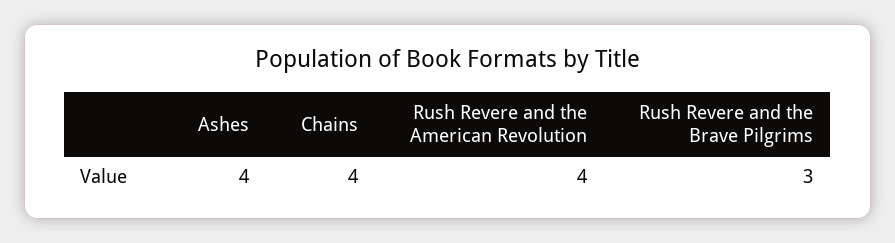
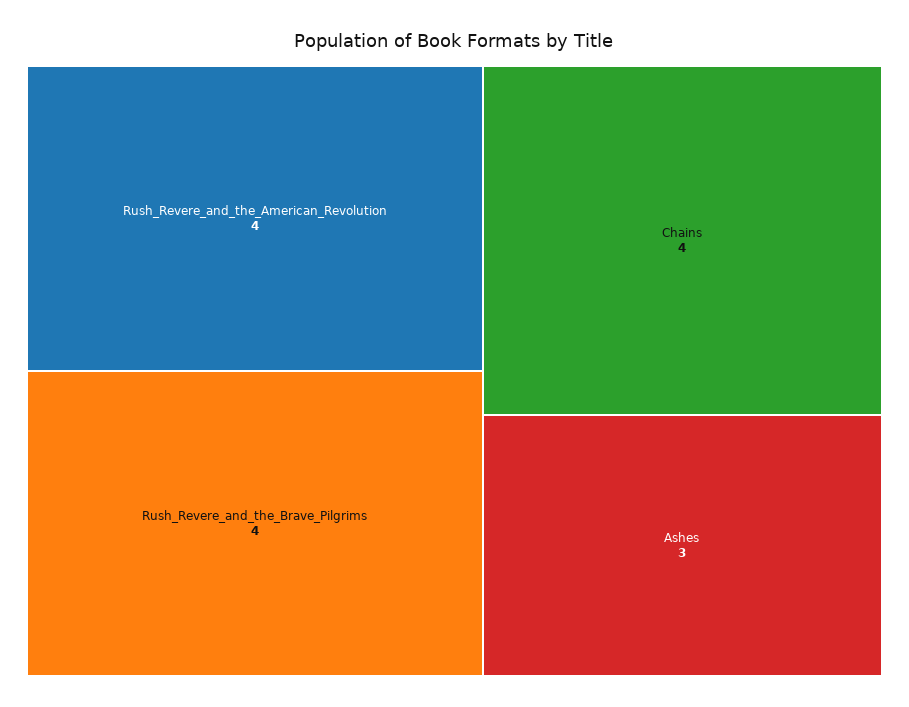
Ashes: 4 -> 3
Rush Revere and the Brave Pilgrims: 3 -> 4

